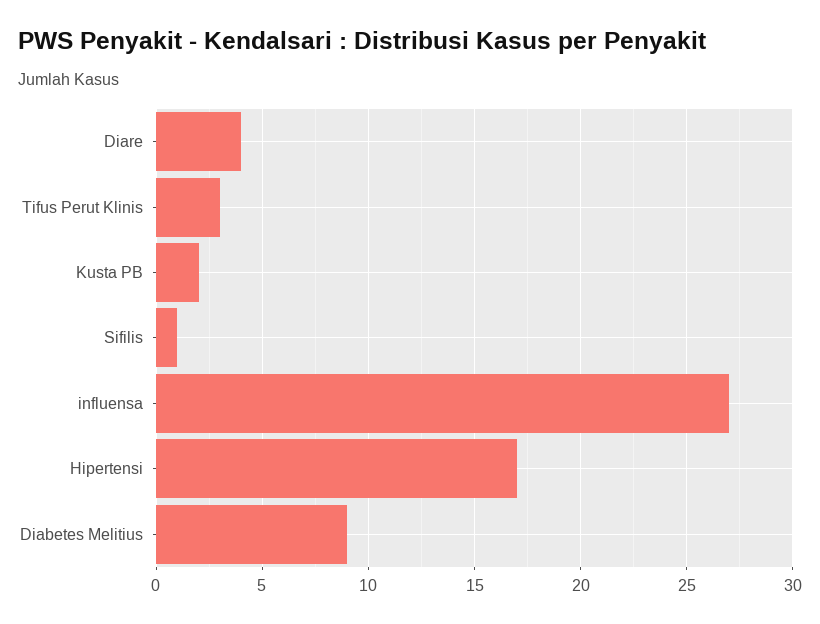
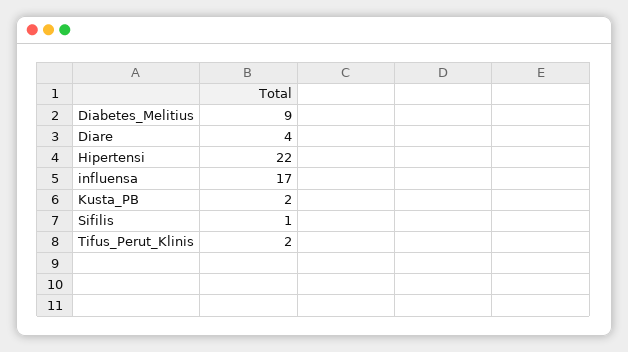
Tifus Perut Klinis: 3 -> 2
influensa: 27 -> 17
Hipertensi: 17 -> 22

